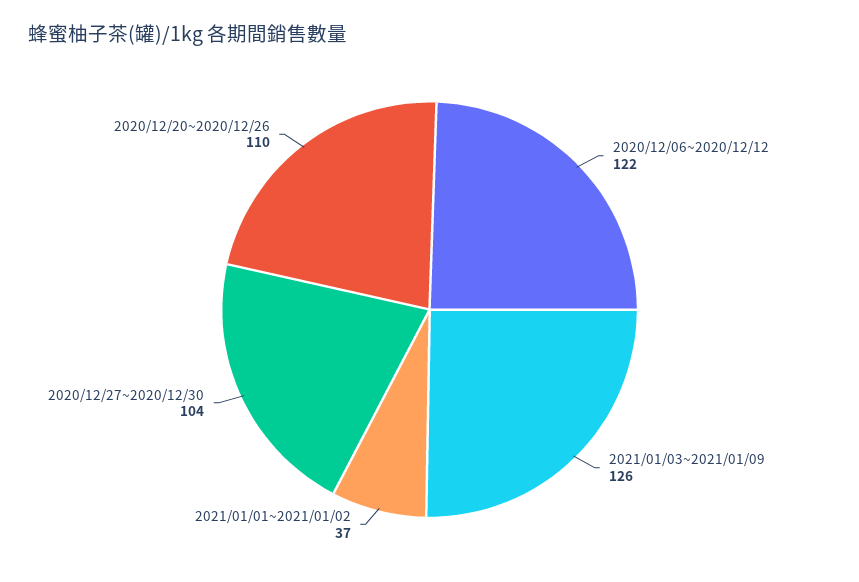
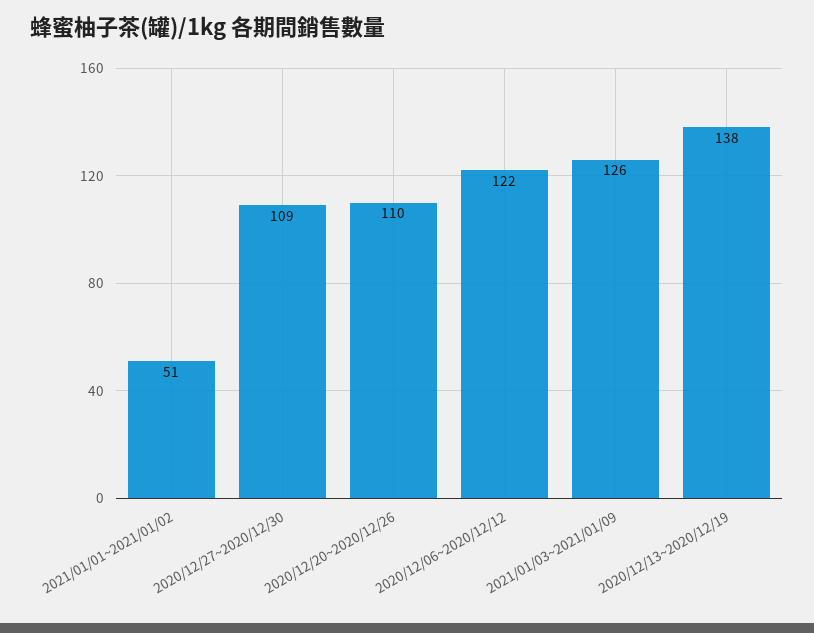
2021/01/01~2021/01/02: 37 -> 51
2020/12/27~2020/12/30: 104 -> 109
2020/12/13~2020/12/19: none -> 138

